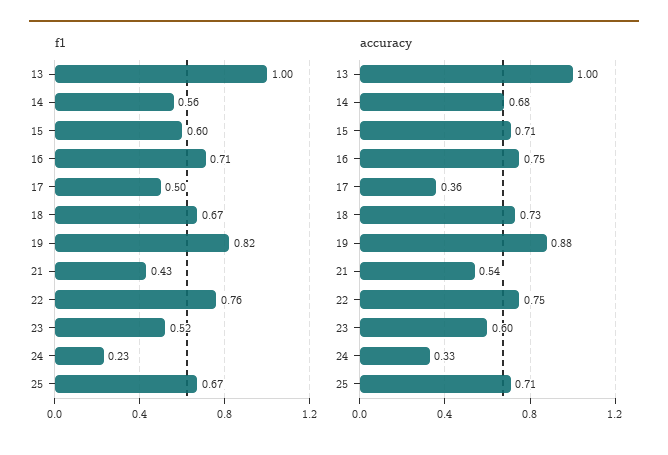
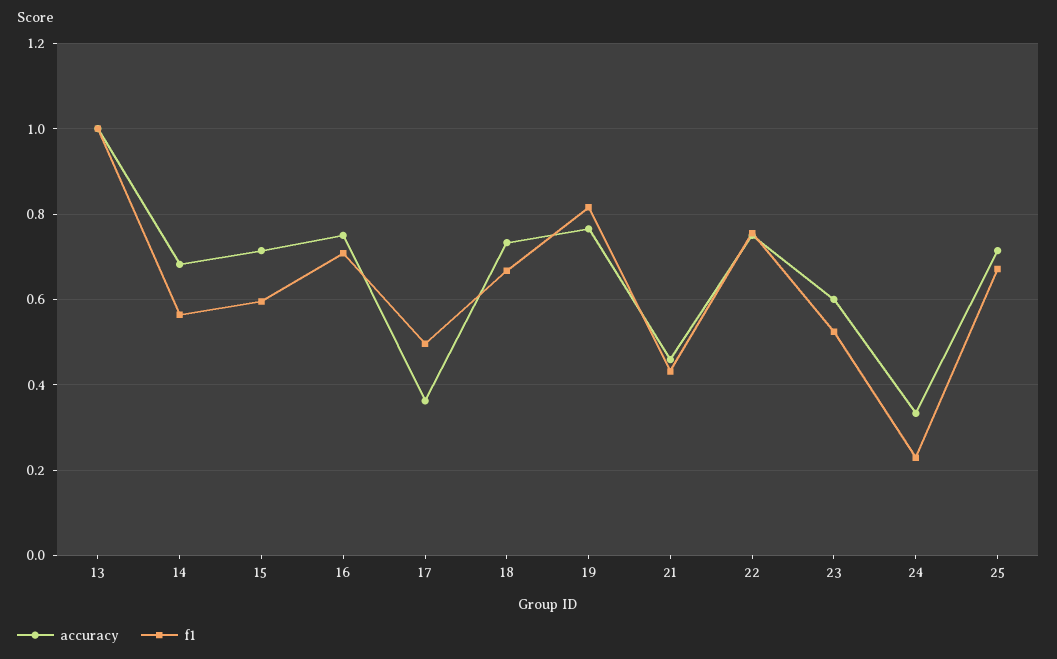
accuracy, 19: 0.88 -> 0.76
accuracy, 21: 0.54 -> 0.46

